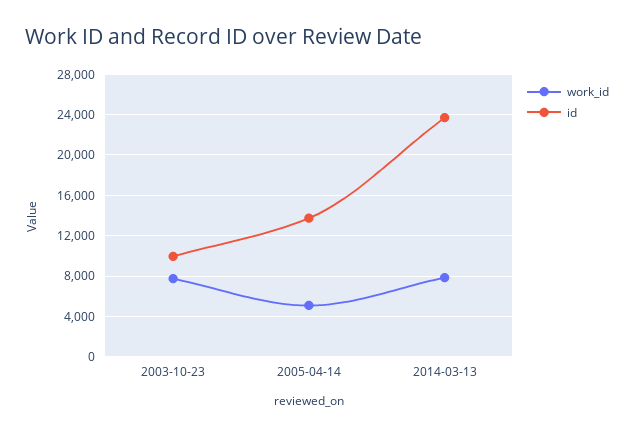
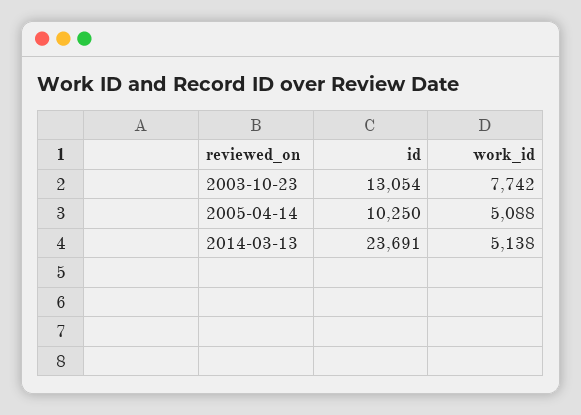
id, 2003-10-23: 10000 -> 13054
id, 2005-04-14: 14000 -> 10250
work_id, 2014-03-13: 8000 -> 5138

